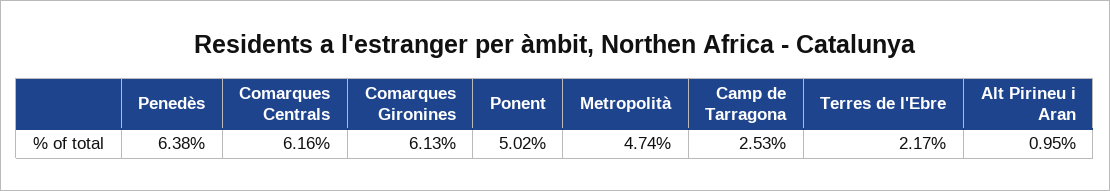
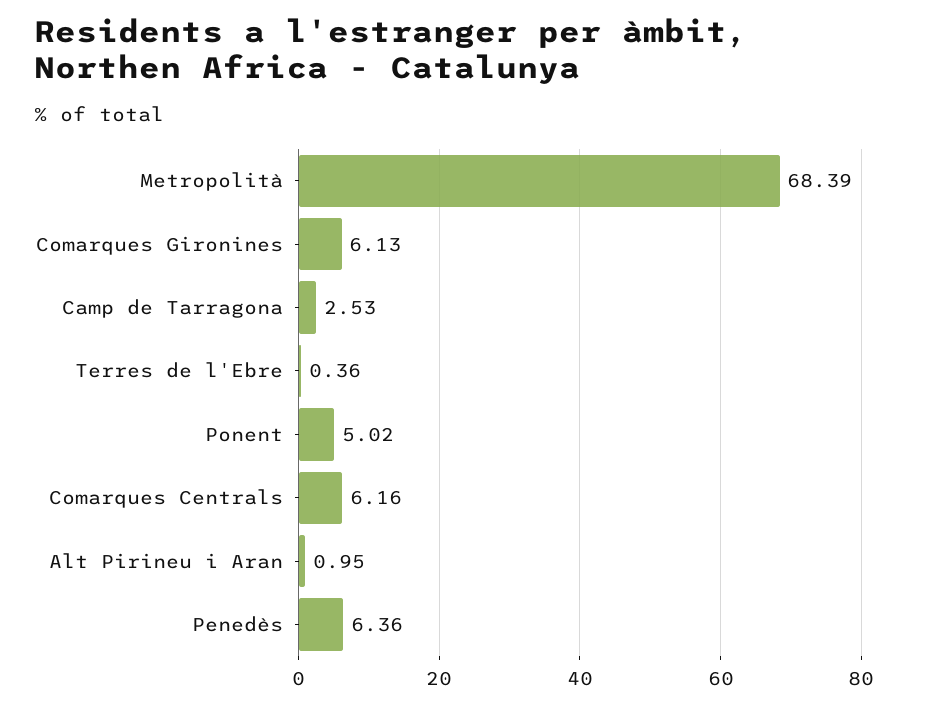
Penedès: 6.38 -> 6.36
Metropolità: 4.74 -> 68.39
Terres de l'Ebre: 2.17 -> 0.36

